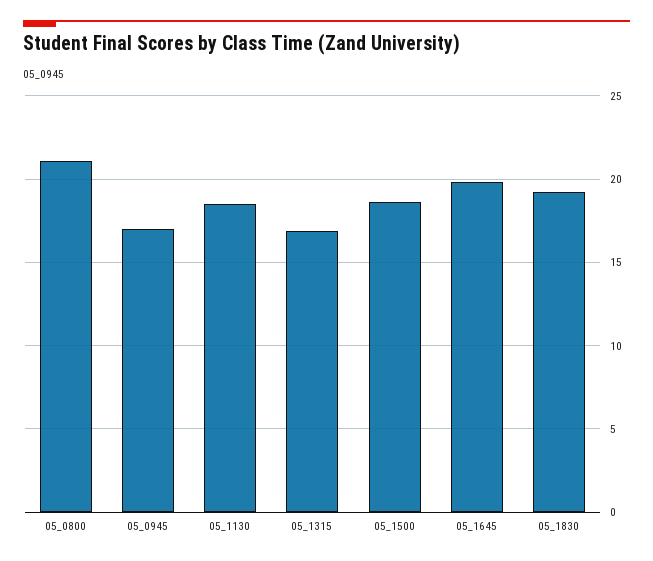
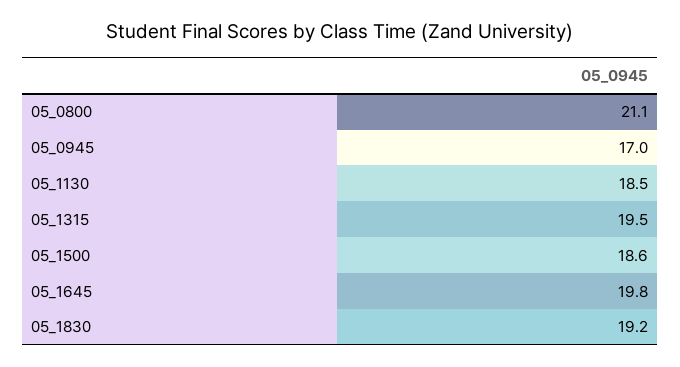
05_1315: 17 -> 19.5

